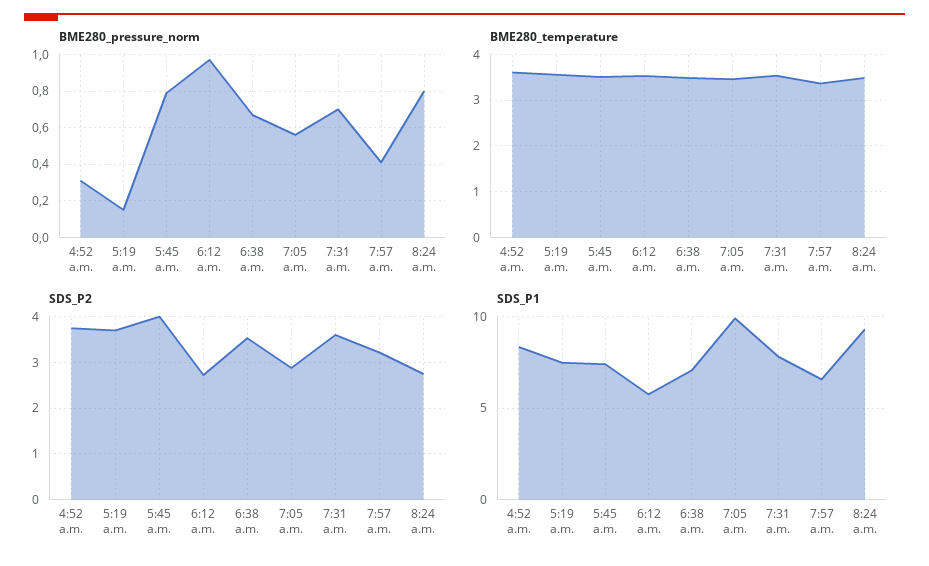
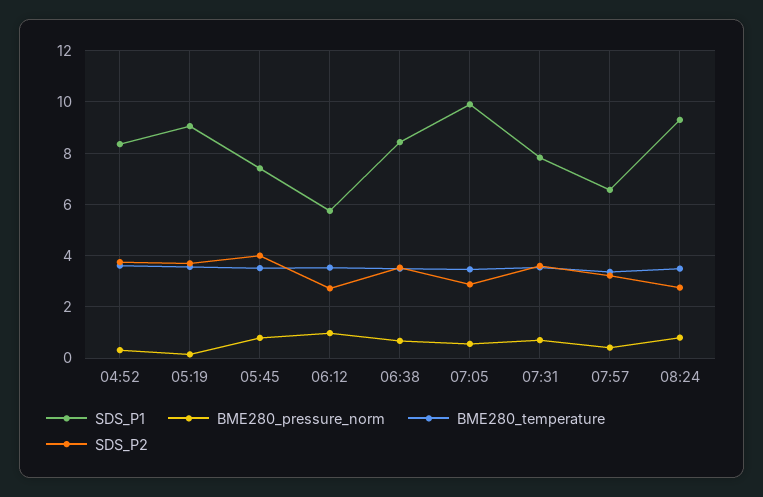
SDS_P1, 5:19 a.m.: 7.5 -> 9
SDS_P1, 6:38 a.m.: 7 -> 8.5

